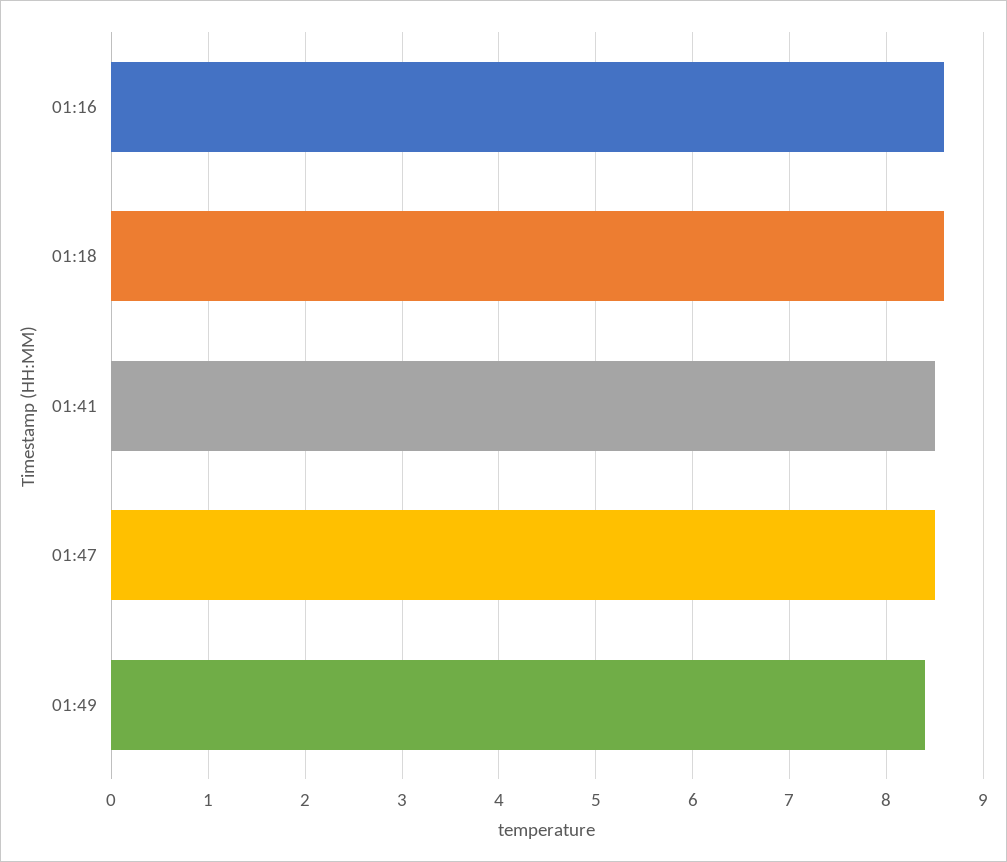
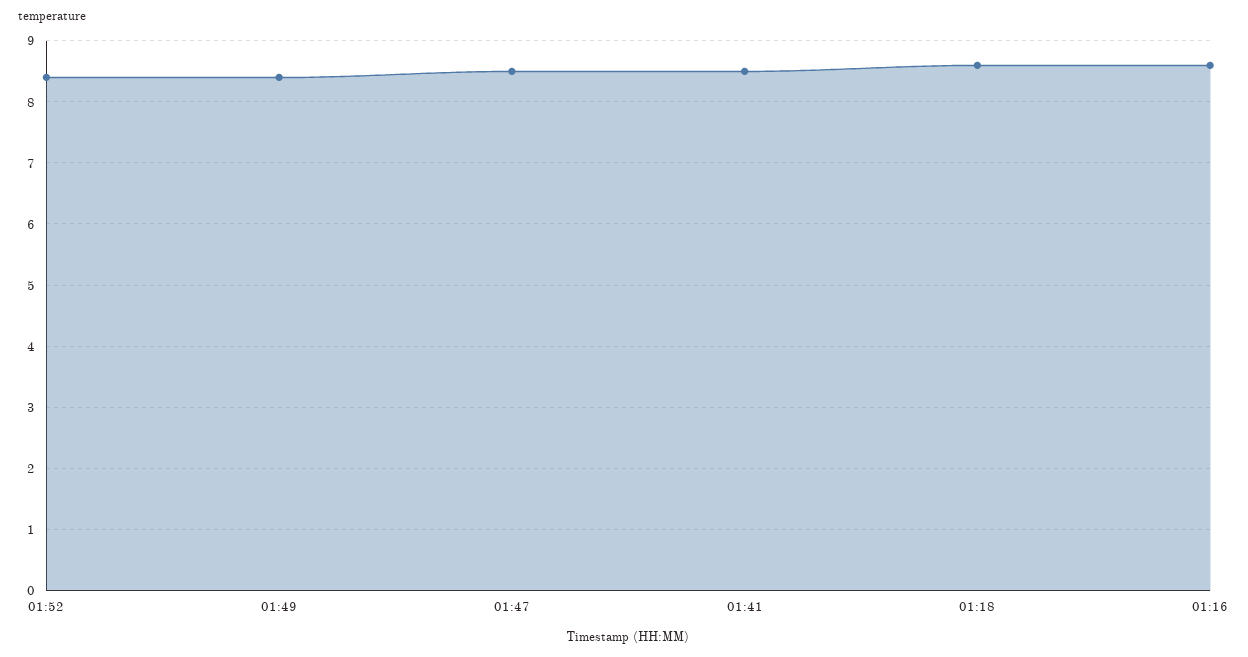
01:52: none -> 8.4

